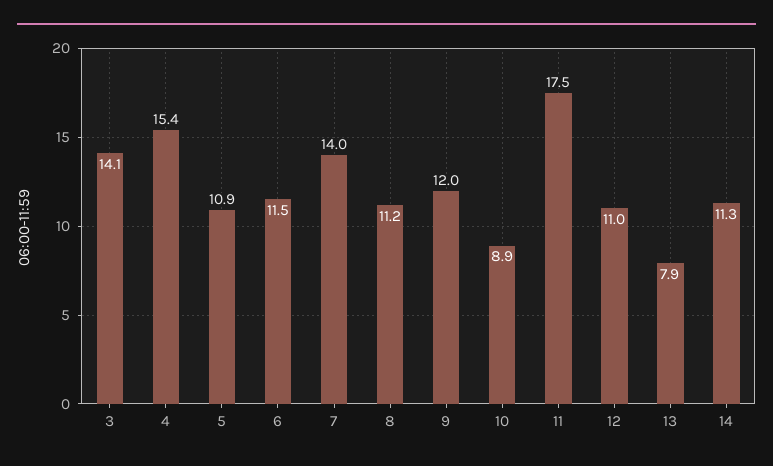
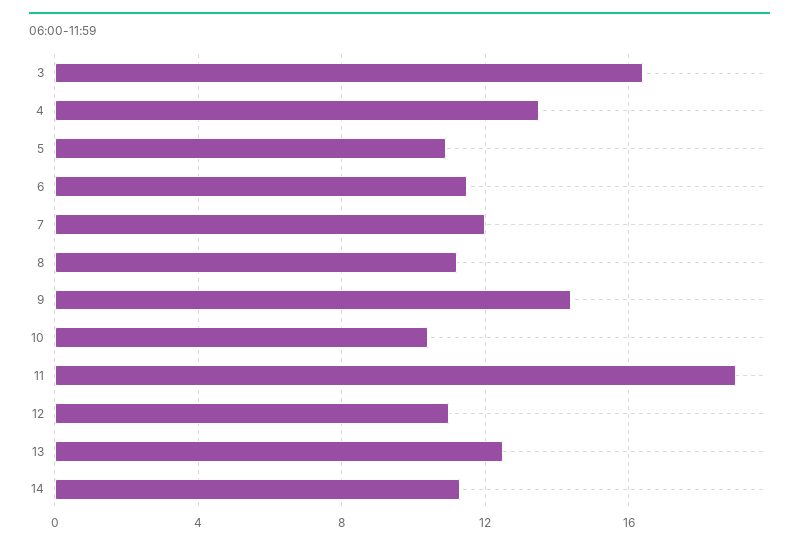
3: 14.1 -> 16.5
4: 15.4 -> 13.5
7: 14 -> 12
9: 12 -> 14.5
10: 8.9 -> 10.5
11: 17.5 -> 19
13: 7.9 -> 12.5

